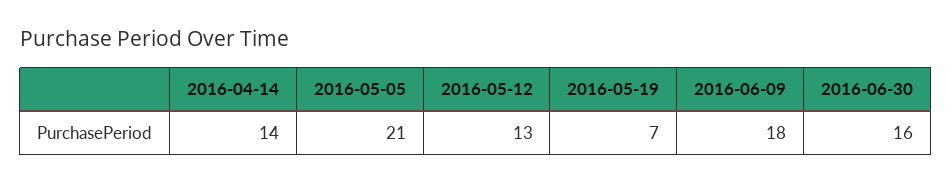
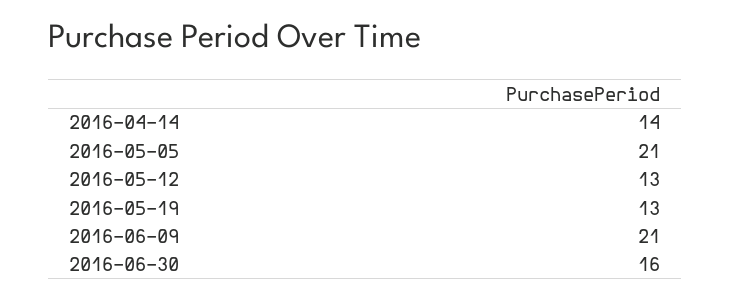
2016-05-19: 7 -> 13
2016-06-09: 18 -> 21

